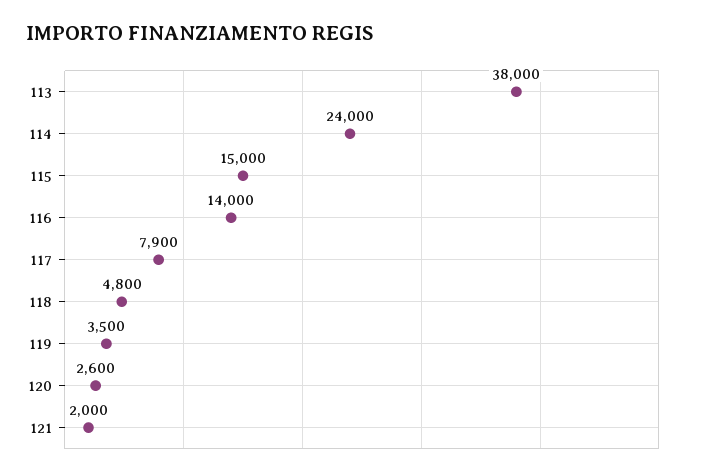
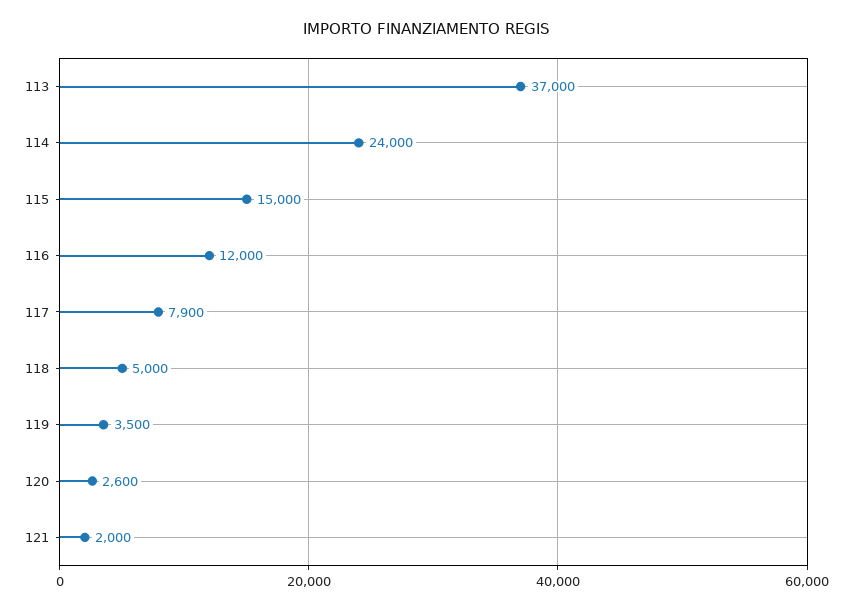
113: 38000 -> 37000
116: 14000 -> 12000
118: 4800 -> 5000

